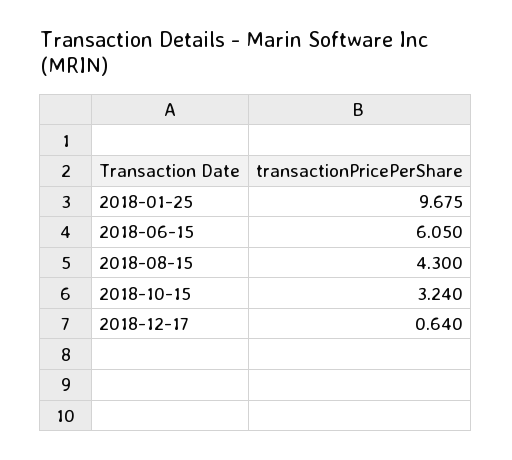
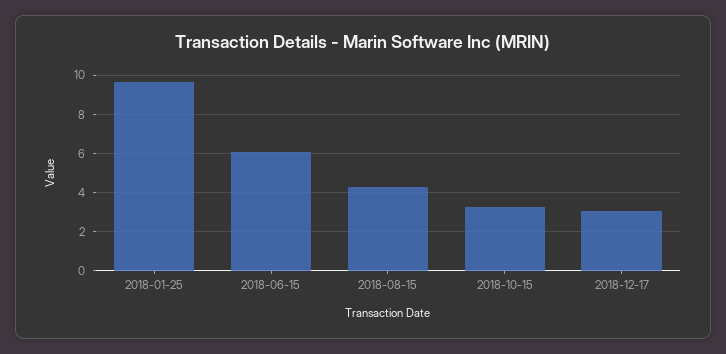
2018-12-17: 0.64 -> 3

